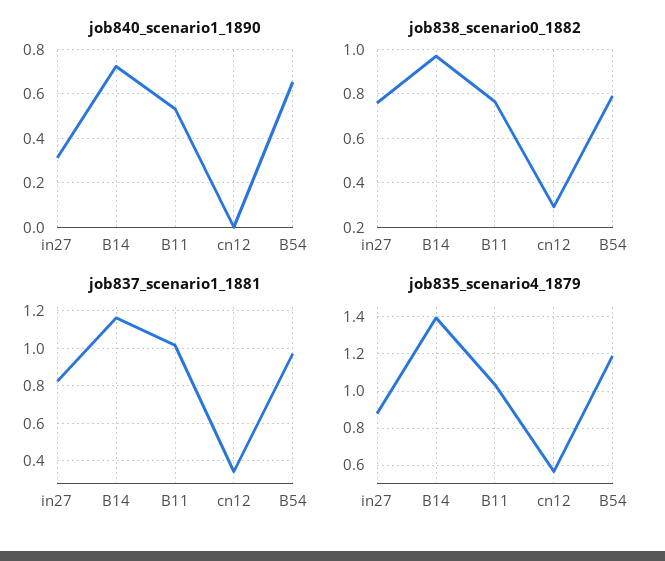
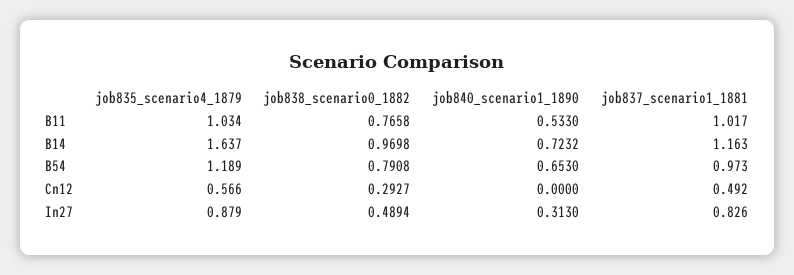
job838_scenario0_1882, in27: 0.75 -> 0.4894
job837_scenario1_1881, cn12: 0.35 -> 0.492
job835_scenario4_1879, B14: 1.4 -> 1.637

